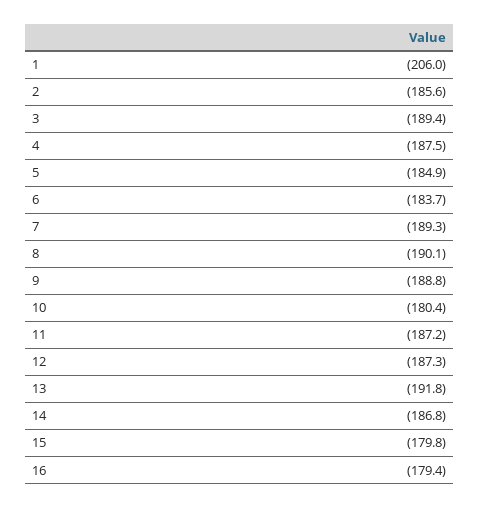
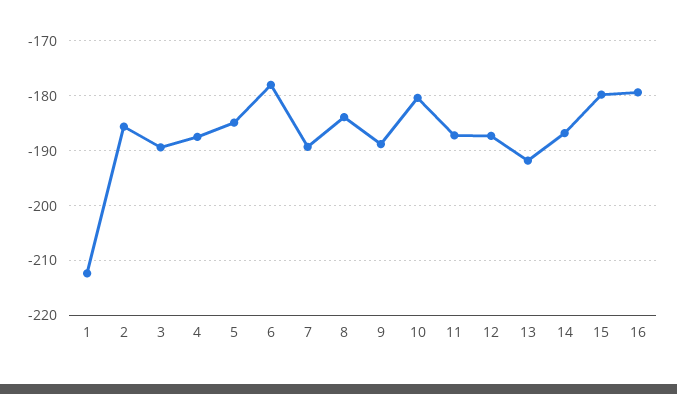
1: -206 -> -212
6: -183.7 -> -178
8: -190.1 -> -184

